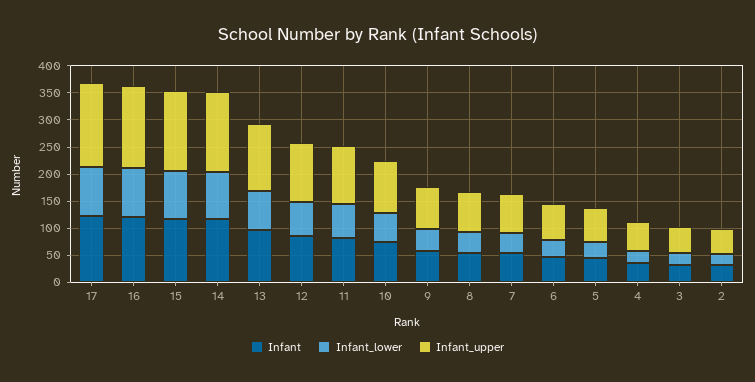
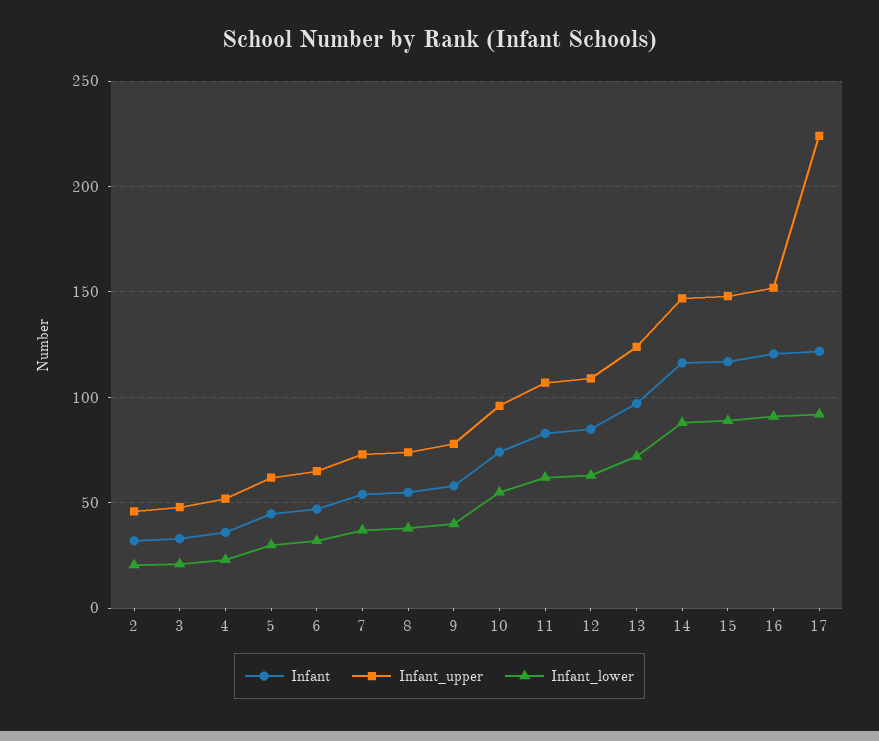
Infant_upper, 17: 150 -> 225

